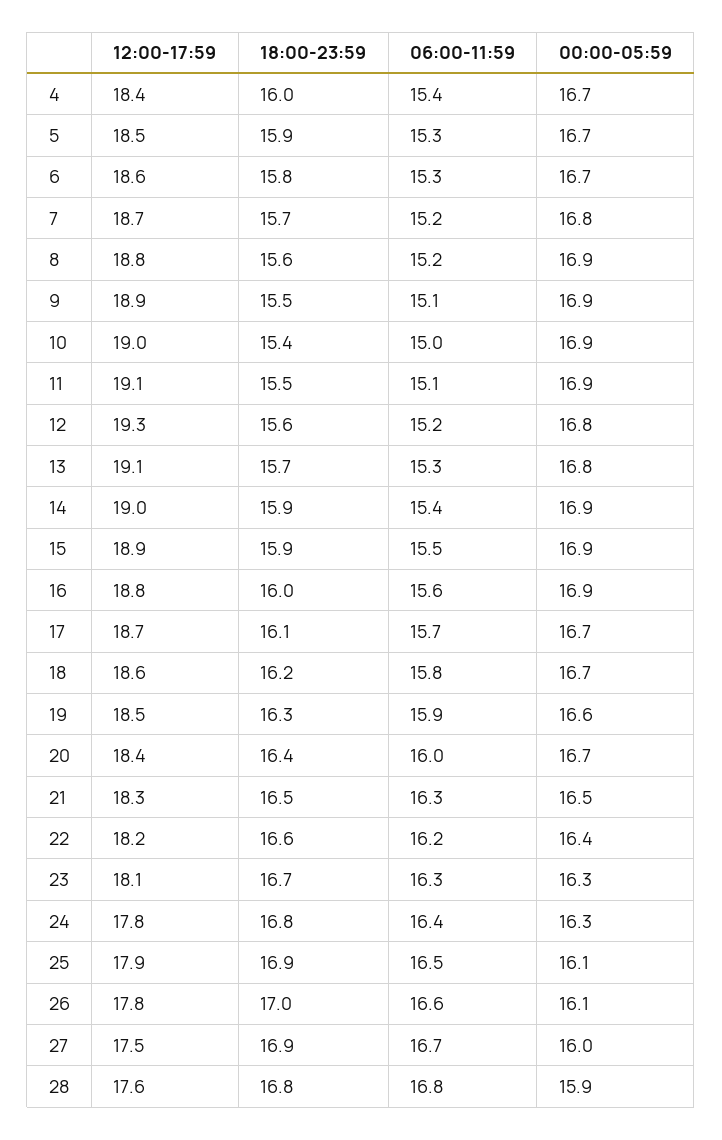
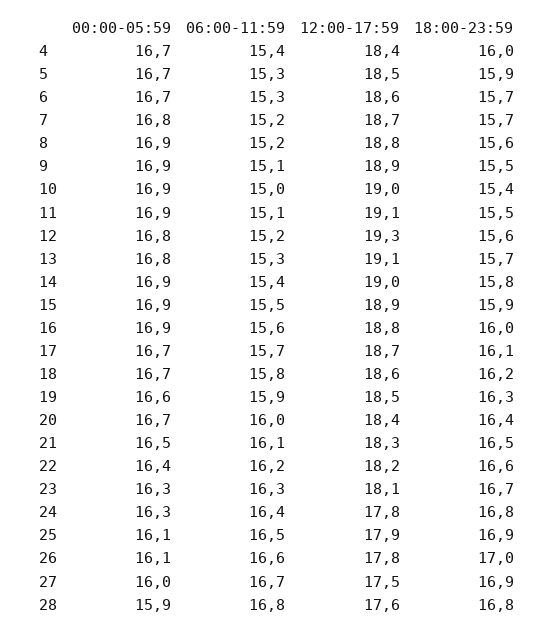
18:00-23:59, 6: 15.8 -> 15.7
18:00-23:59, 14: 15.9 -> 15.8
06:00-11:59, 21: 16.3 -> 16.1

